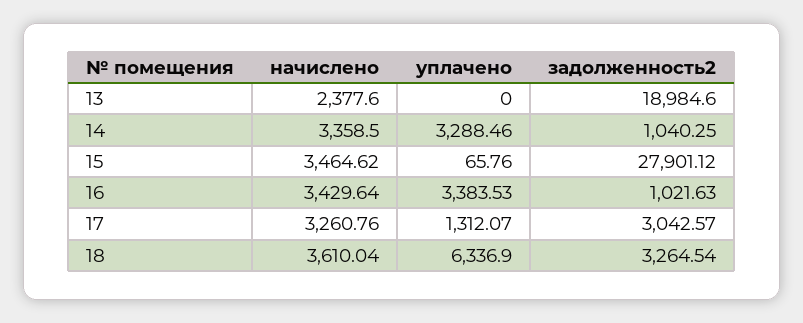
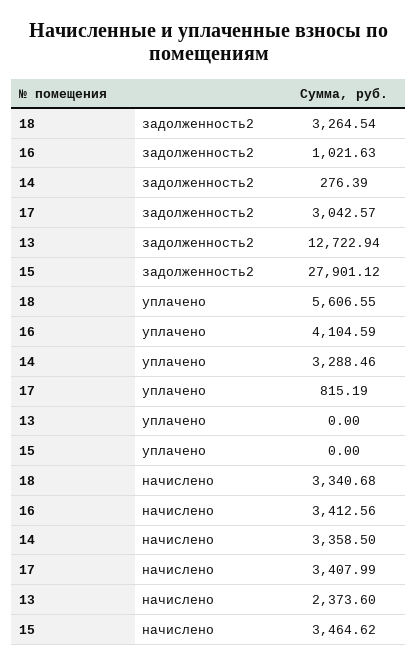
начислено, 13: 2377.6 -> 2373.6
задолженность2, 13: 18984.6 -> 12722.94
задолженность2, 14: 1040.25 -> 276.39
уплачено, 15: 65.76 -> 0
начислено, 16: 3429.64 -> 3412.56
уплачено, 16: 3383.53 -> 4104.59
начислено, 17: 3260.76 -> 3407.99
уплачено, 17: 1312.07 -> 815.19
начислено, 18: 3610.04 -> 3340.68
уплачено, 18: 6336.9 -> 5606.55

